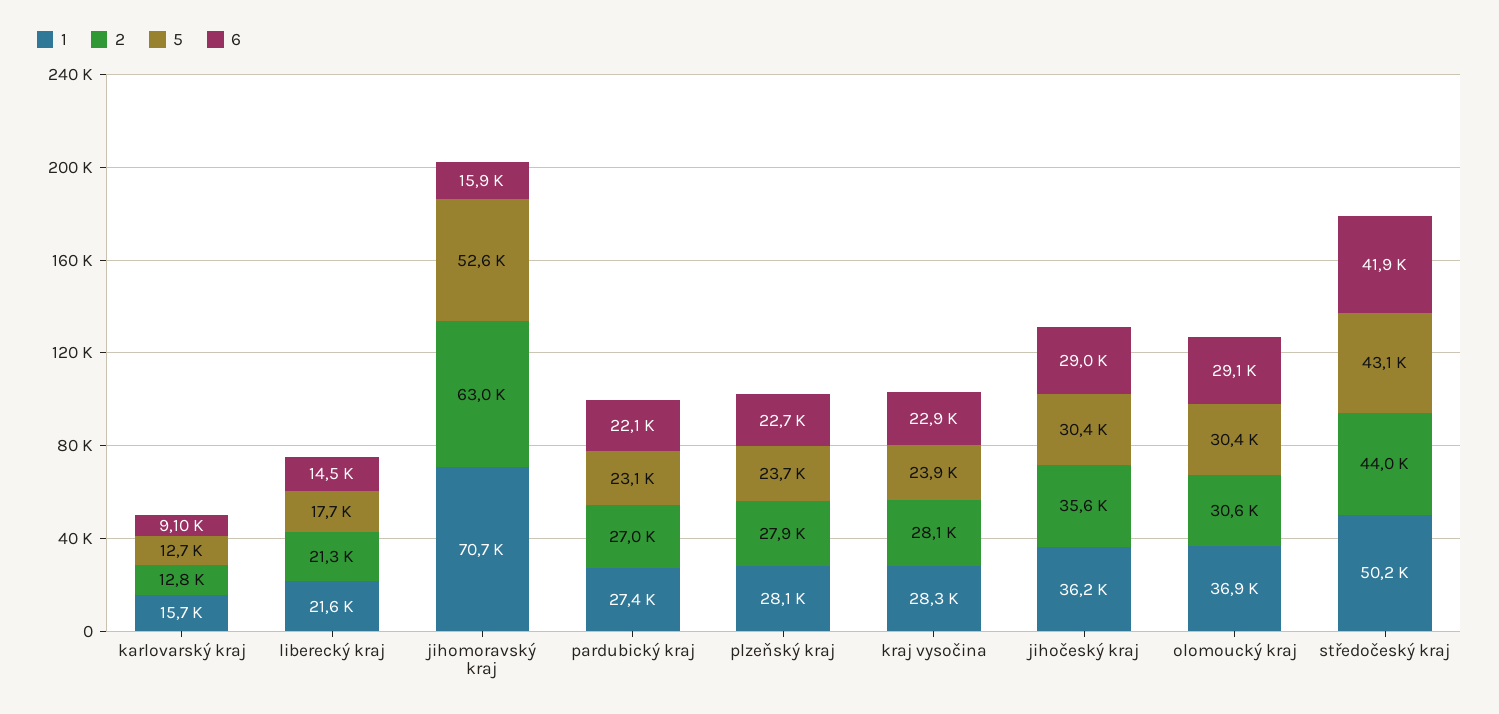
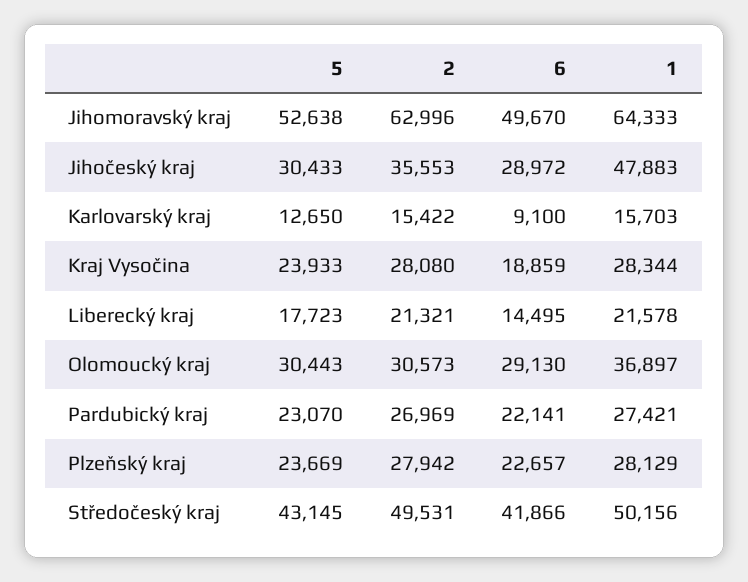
2, karlovarský kraj: 12800 -> 15422
1, jihomoravský kraj: 70700 -> 64333
6, jihomoravský kraj: 15900 -> 49670
6, kraj vysočina: 22900 -> 18859
1, jihočeský kraj: 36200 -> 47883
2, středočeský kraj: 44000 -> 49531

